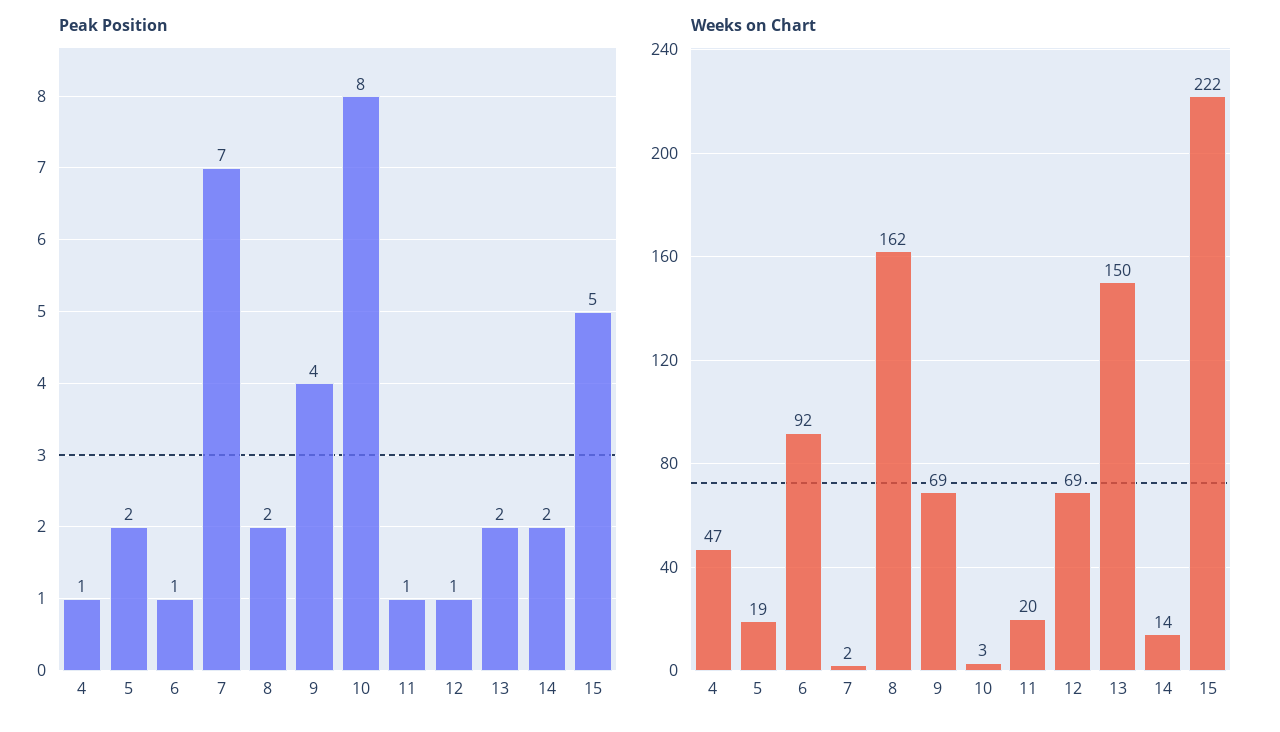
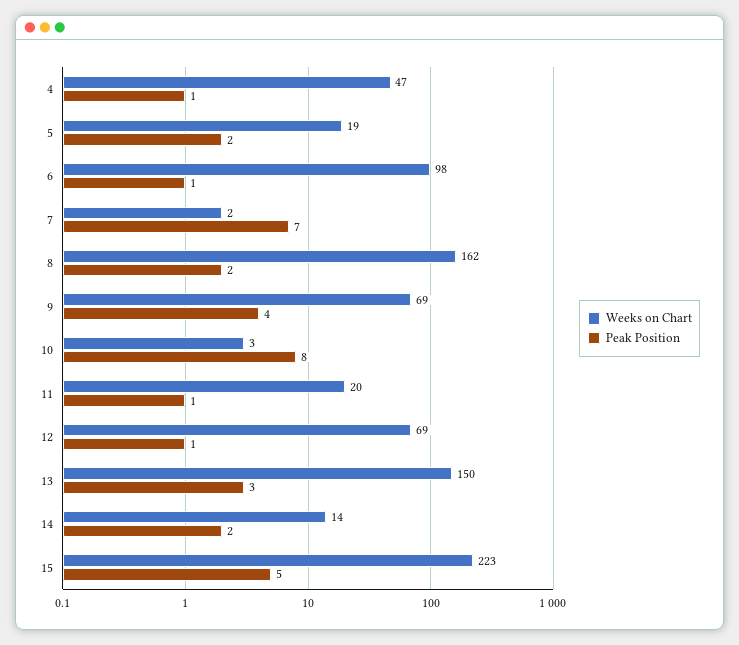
Peak Position, 13: 2 -> 3
Weeks on Chart, 6: 92 -> 98
Weeks on Chart, 15: 222 -> 223

